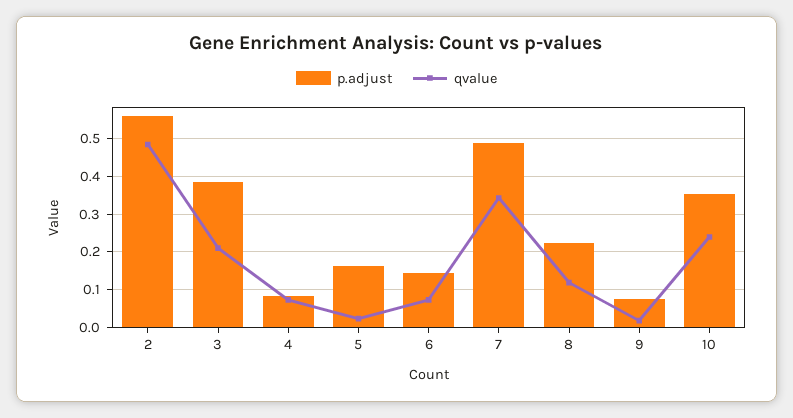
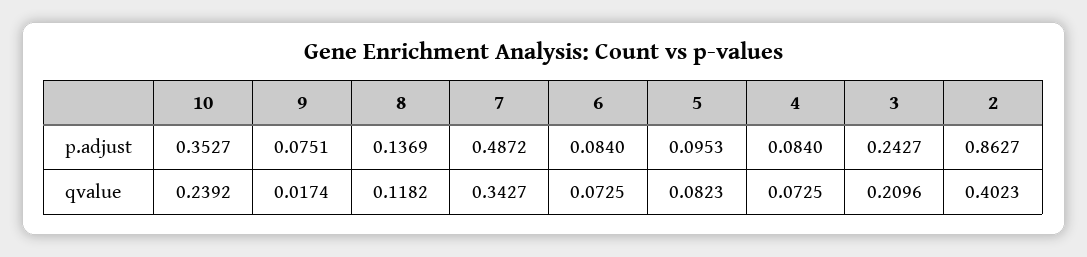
p.adjust, 2: 0.56 -> 0.8627
qvalue, 2: 0.48 -> 0.4023
p.adjust, 3: 0.38 -> 0.2427
p.adjust, 5: 0.16 -> 0.0953
qvalue, 5: 0.02 -> 0.0823
p.adjust, 6: 0.14 -> 0.084
p.adjust, 8: 0.22 -> 0.1369

